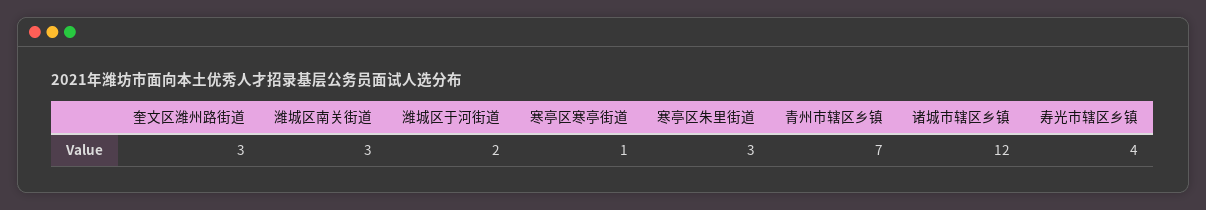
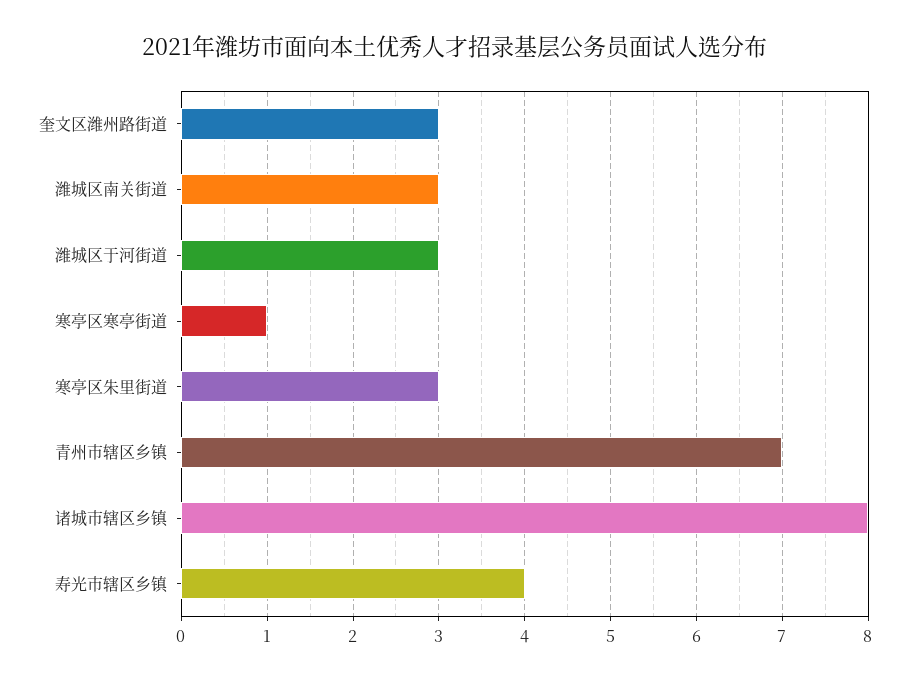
潍城区于河街道: 2 -> 3
诸城市辖区乡镇: 12 -> 8

